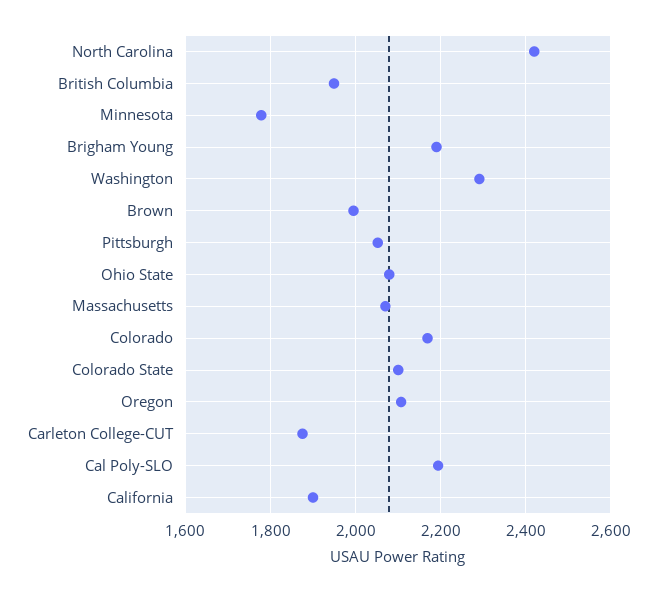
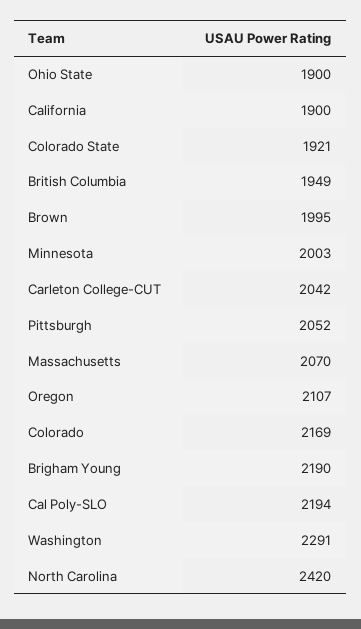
Minnesota: 1780 -> 2003
Ohio State: 2080 -> 1900
Colorado State: 2100 -> 1921
Carleton College-CUT: 1880 -> 2042

